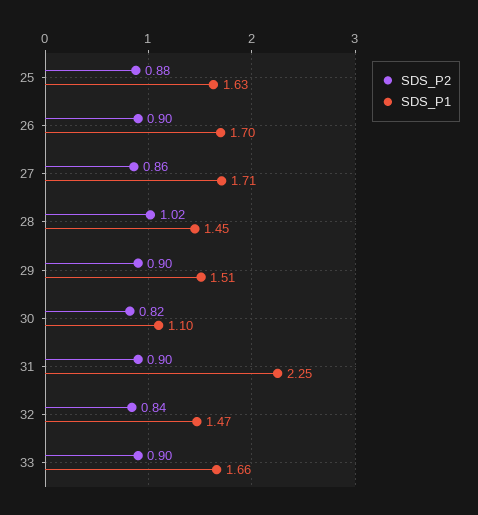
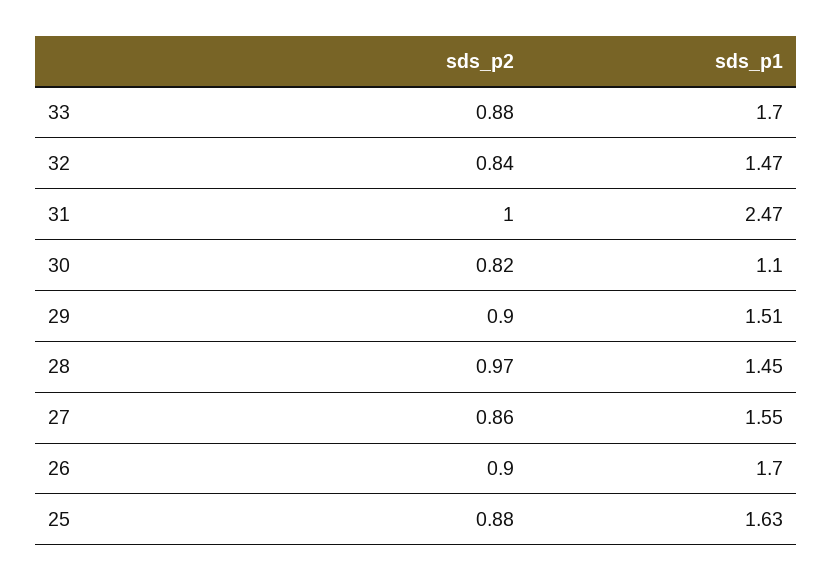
SDS_P1, 27: 1.71 -> 1.55
SDS_P2, 28: 1.02 -> 0.97
SDS_P2, 31: 0.9 -> 1
SDS_P1, 31: 2.25 -> 2.47
SDS_P2, 33: 0.9 -> 0.88
SDS_P1, 33: 1.66 -> 1.7

